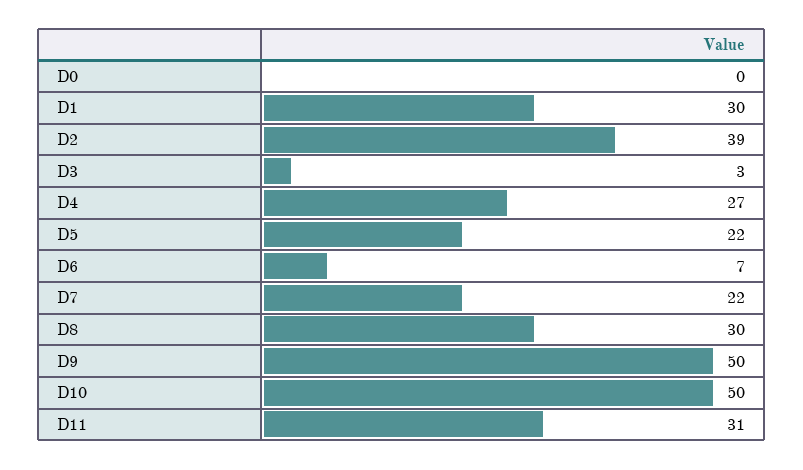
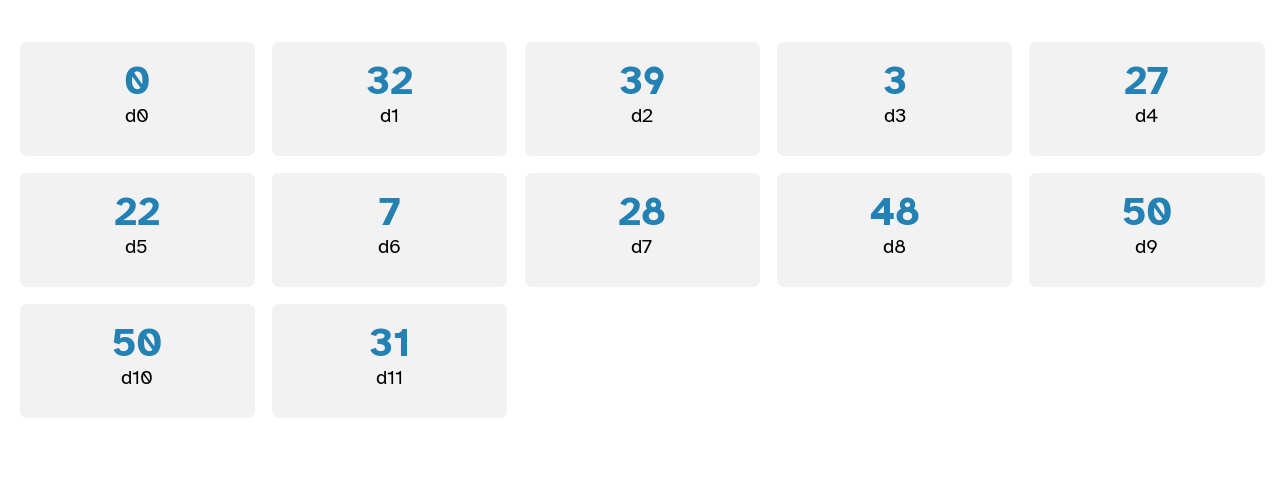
D1: 30 -> 32
D7: 22 -> 28
D8: 30 -> 48

